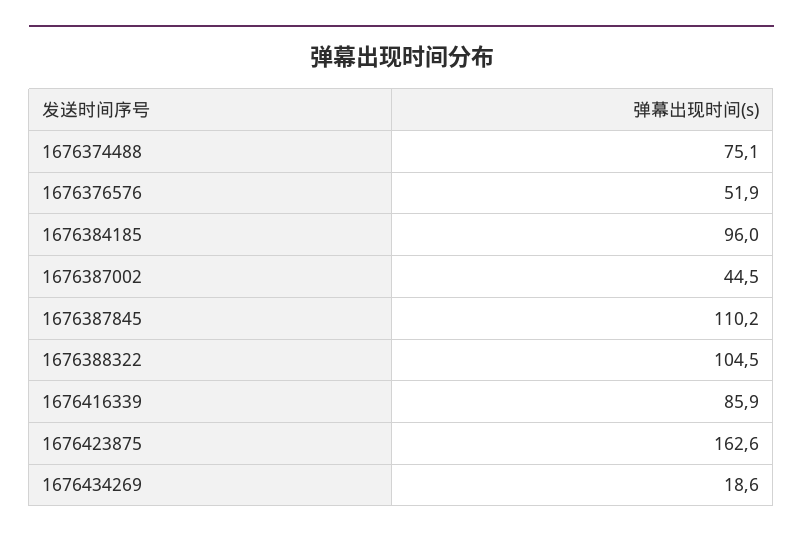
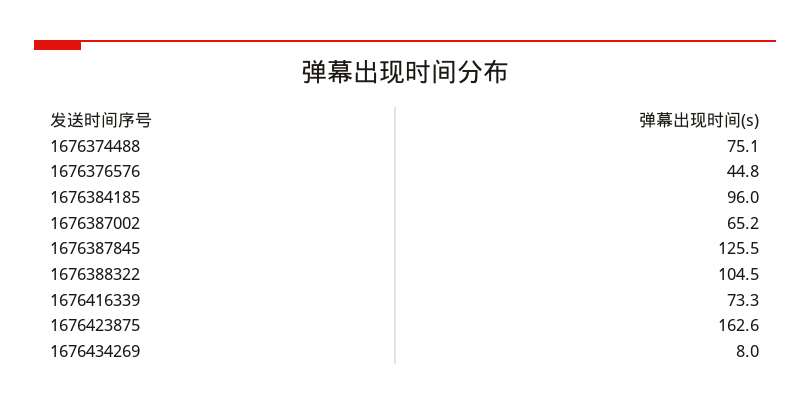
1676376576: 51.9 -> 44.8
1676387002: 44.5 -> 65.2
1676387845: 110.2 -> 125.5
1676416339: 85.9 -> 73.3
1676434269: 18.6 -> 8

